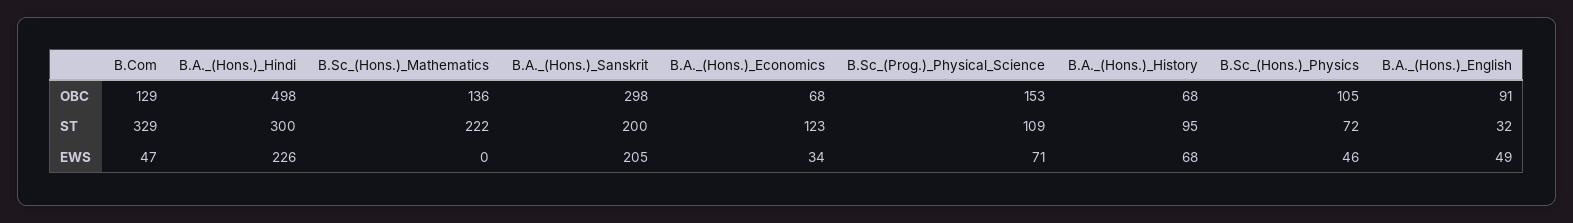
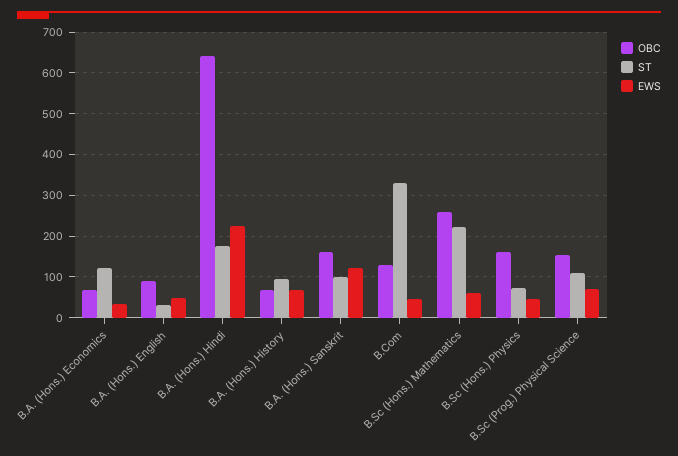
OBC, B.A._(Hons.)_Hindi: 498 -> 640
OBC, B.Sc_(Hons.)_Mathematics: 136 -> 260
OBC, B.A._(Hons.)_Sanskrit: 298 -> 160
OBC, B.Sc_(Hons.)_Physics: 105 -> 160
ST, B.A._(Hons.)_Hindi: 300 -> 180
ST, B.A._(Hons.)_Sanskrit: 200 -> 100
EWS, B.Sc_(Hons.)_Mathematics: 0 -> 60
EWS, B.A._(Hons.)_Sanskrit: 205 -> 120

